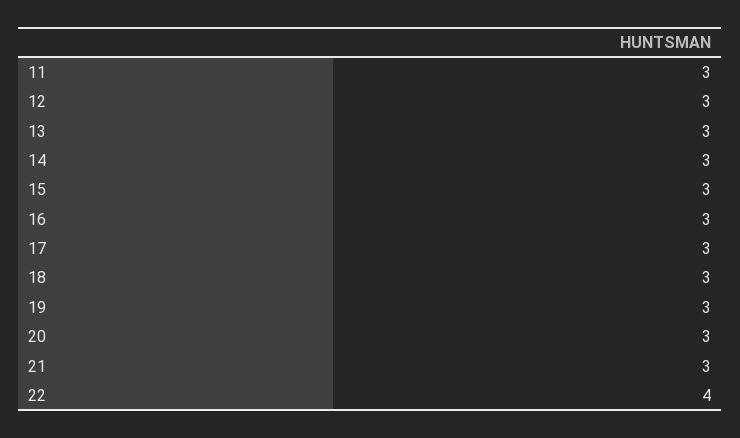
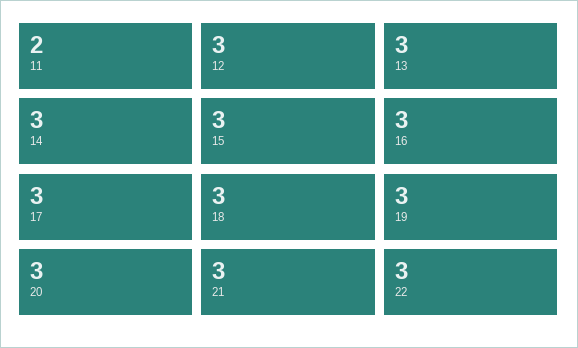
11: 3 -> 2
22: 4 -> 3

